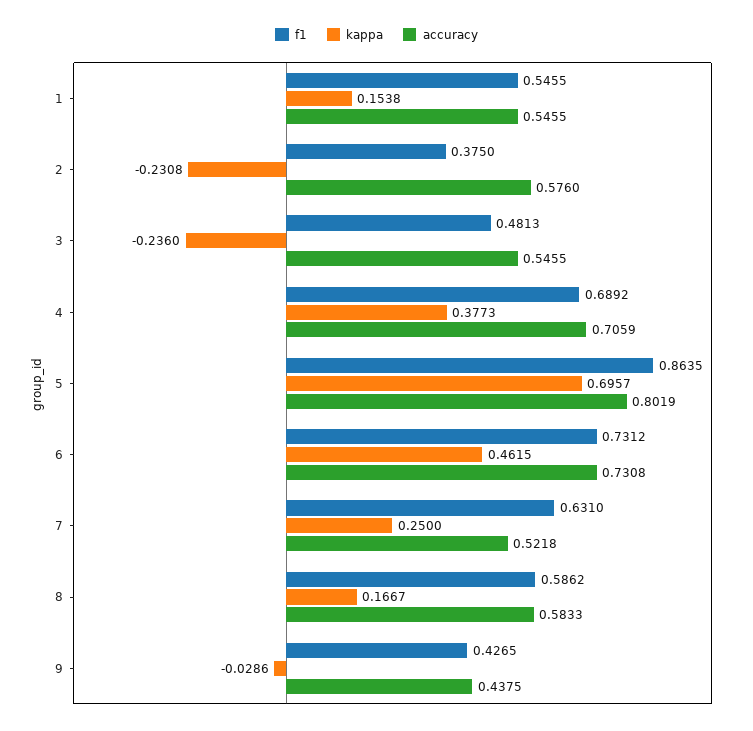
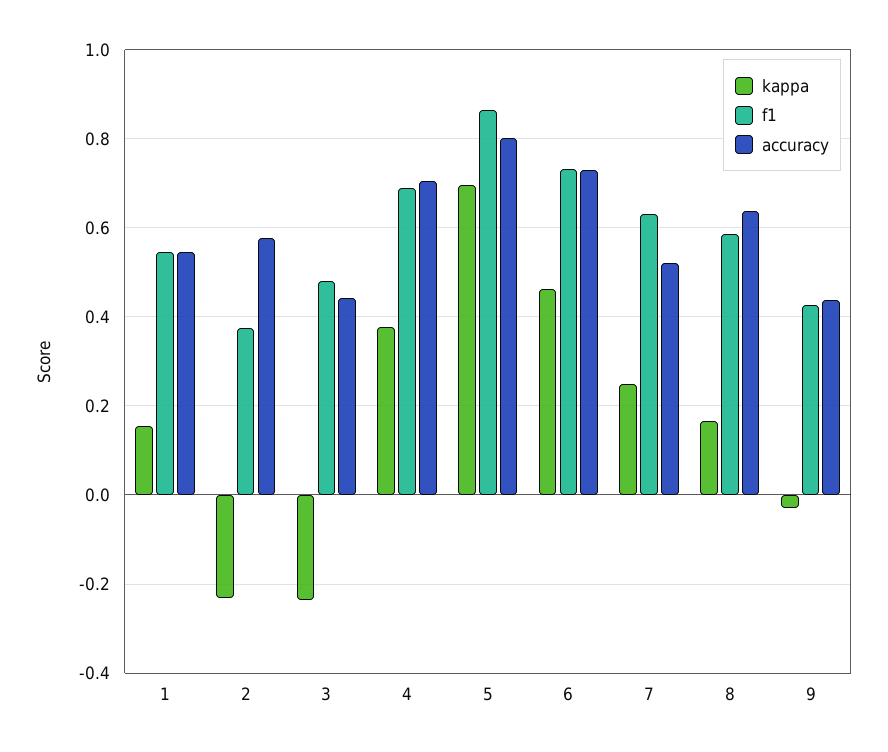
accuracy, 3: 0.5455 -> 0.44
accuracy, 8: 0.5833 -> 0.64

